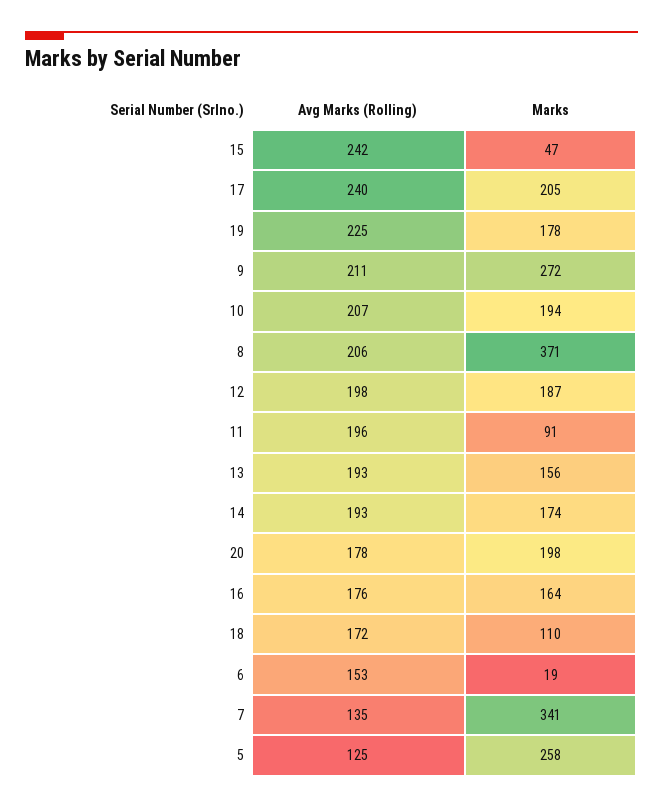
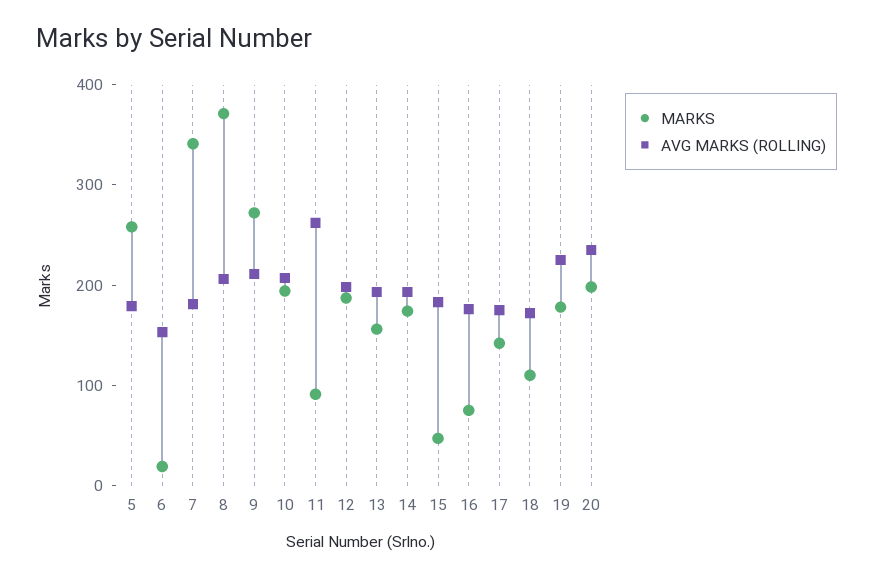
Avg Marks (Rolling), 15: 242 -> 180
Avg Marks (Rolling), 17: 240 -> 180
Marks, 17: 205 -> 140
Avg Marks (Rolling), 11: 196 -> 260
Avg Marks (Rolling), 20: 178 -> 240
Marks, 16: 164 -> 80
Avg Marks (Rolling), 7: 135 -> 180
Avg Marks (Rolling), 5: 125 -> 180

